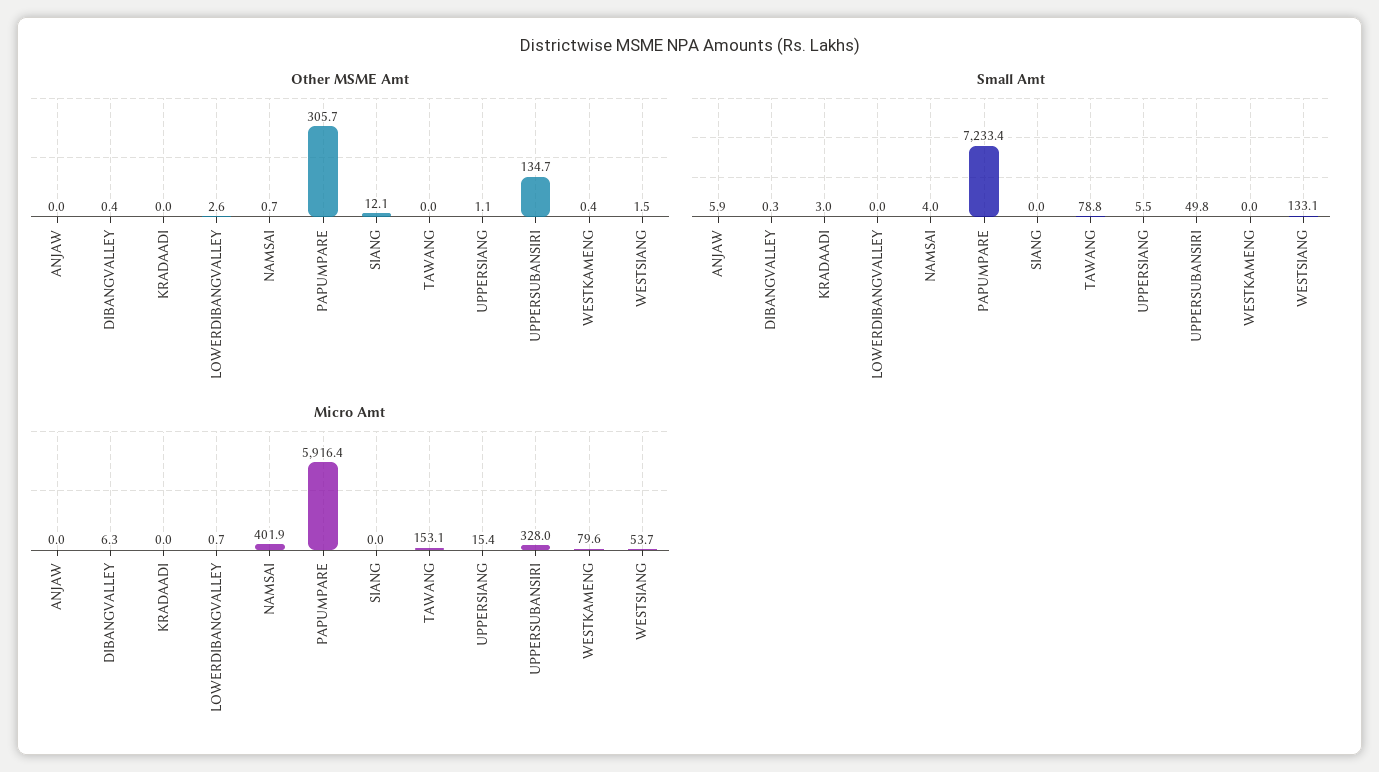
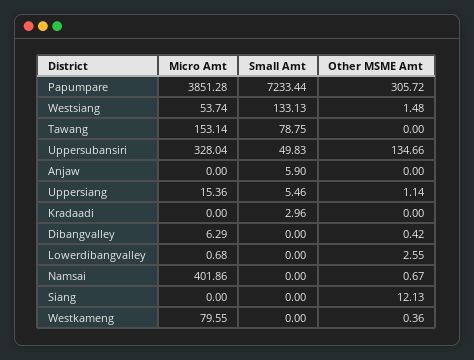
Small Amt, DIBANGVALLEY: 0.3 -> 0
Small Amt, NAMSAI: 4 -> 0
Micro Amt, PAPUMPARE: 5916.4 -> 3851.28

